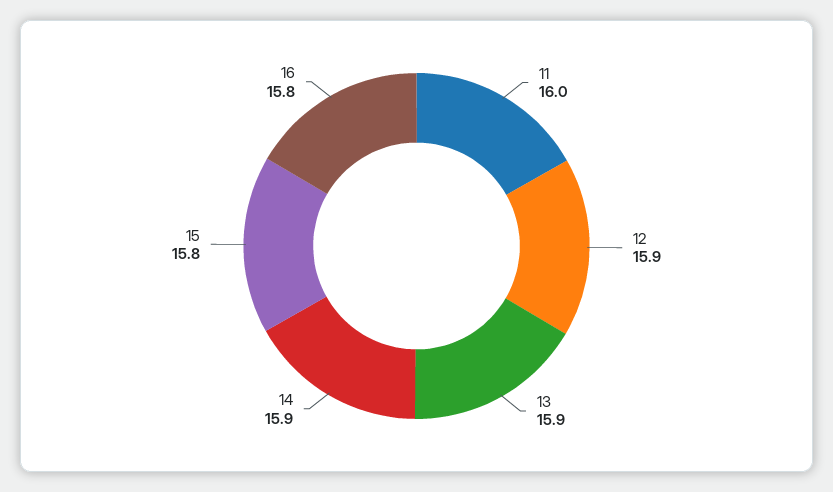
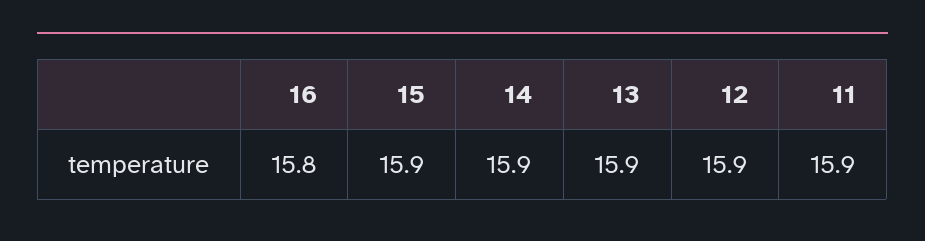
11: 16 -> 15.9
15: 15.8 -> 15.9

